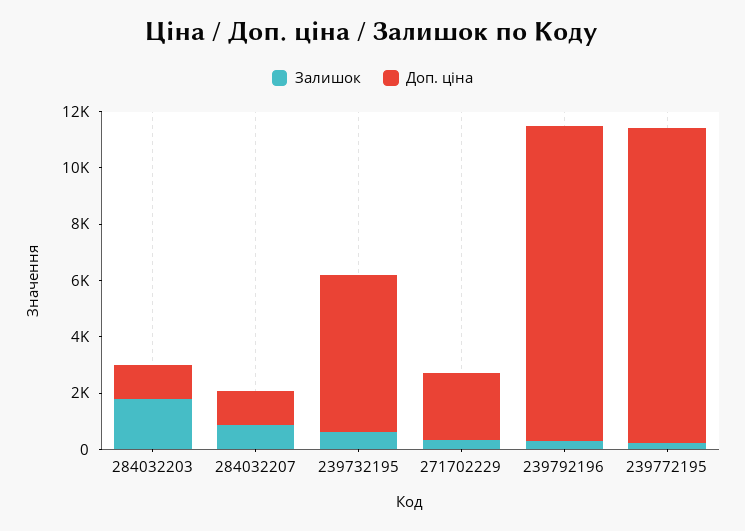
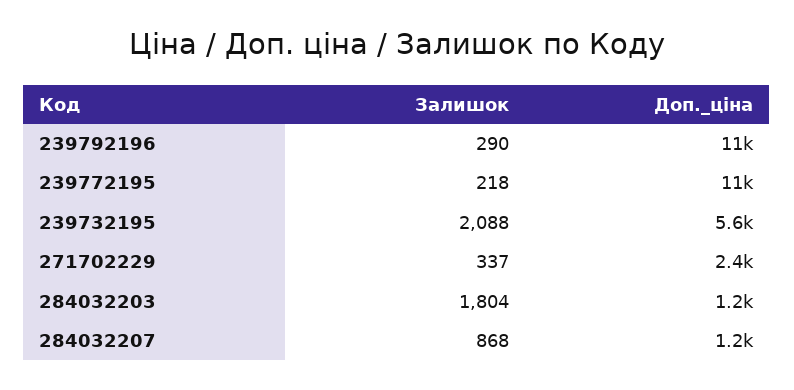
Залишок, 239732195: 500 -> 2088

